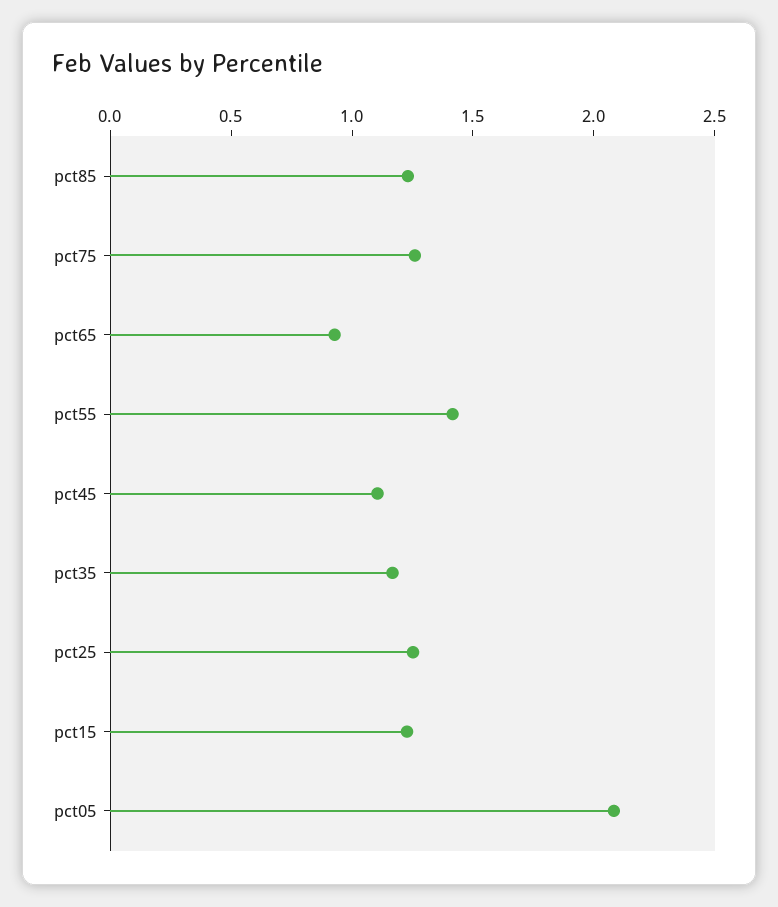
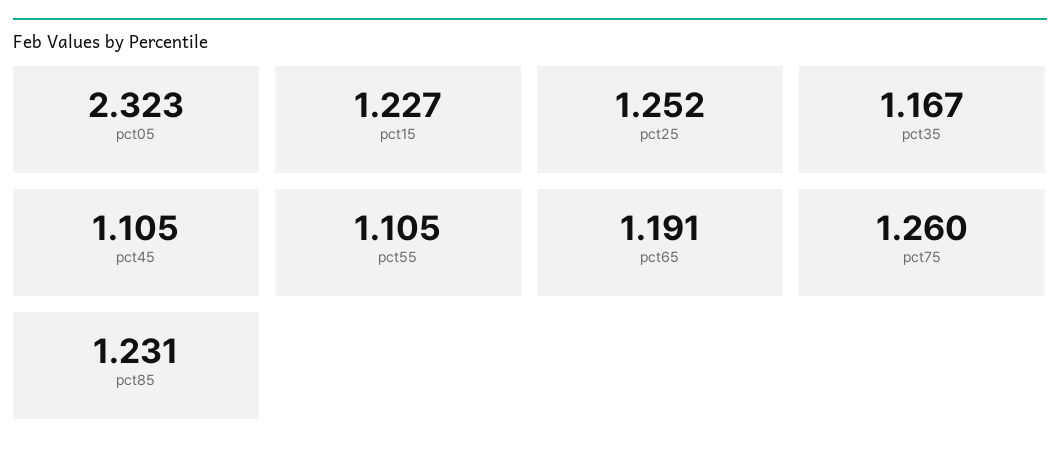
pct65: 0.9 -> 1.191
pct55: 1.4 -> 1.105
pct05: 2.1 -> 2.323

